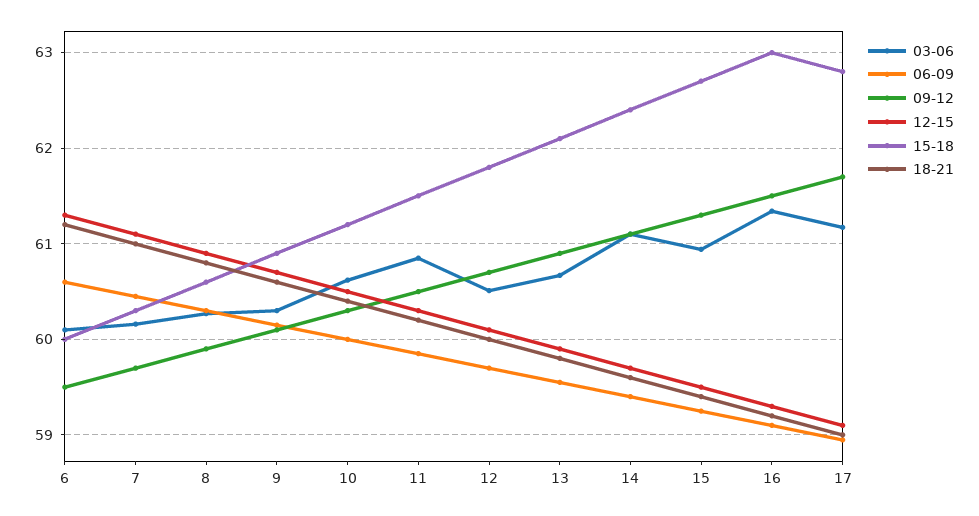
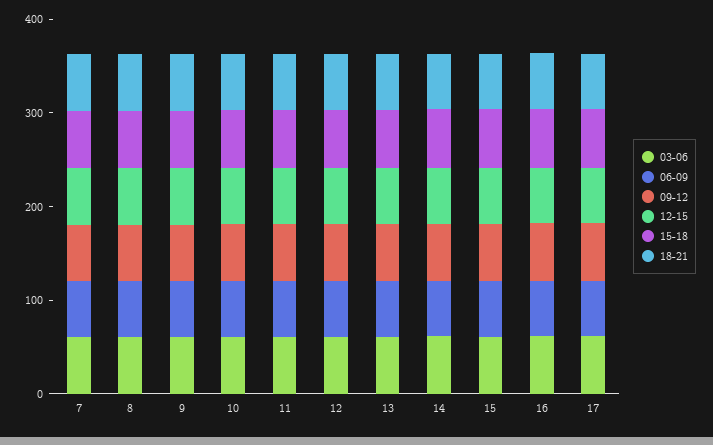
03-06, 6: 60.1 -> none
06-09, 6: 60.6 -> none
09-12, 6: 59.5 -> none
12-15, 6: 61.3 -> none
15-18, 6: 60 -> none
18-21, 6: 61.2 -> none

